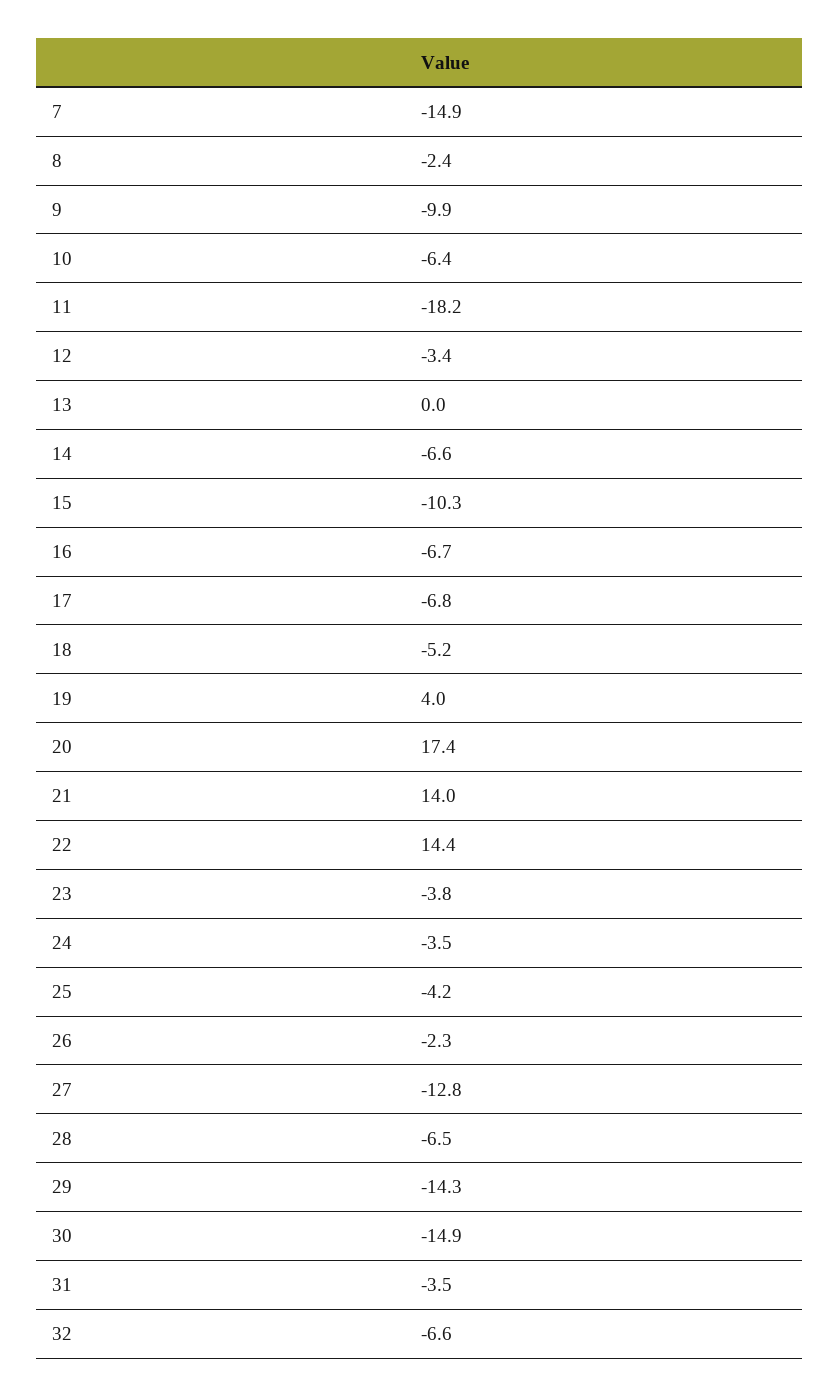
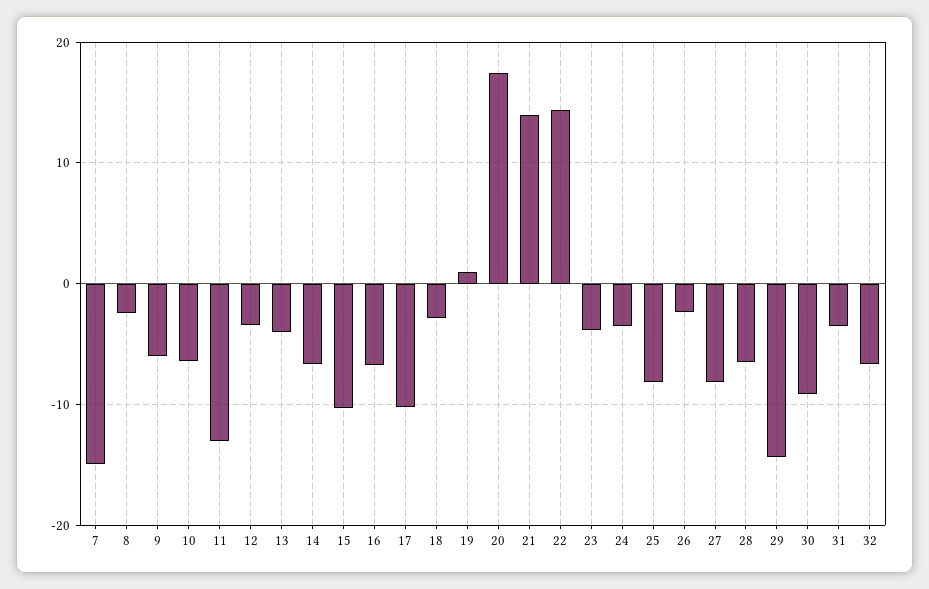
9: -9.9 -> -6
11: -18.2 -> -13
13: 0 -> -4
17: -6.8 -> -10
18: -5.2 -> -3
19: 4 -> 1
25: -4.2 -> -8
27: -12.8 -> -8
30: -14.9 -> -9

